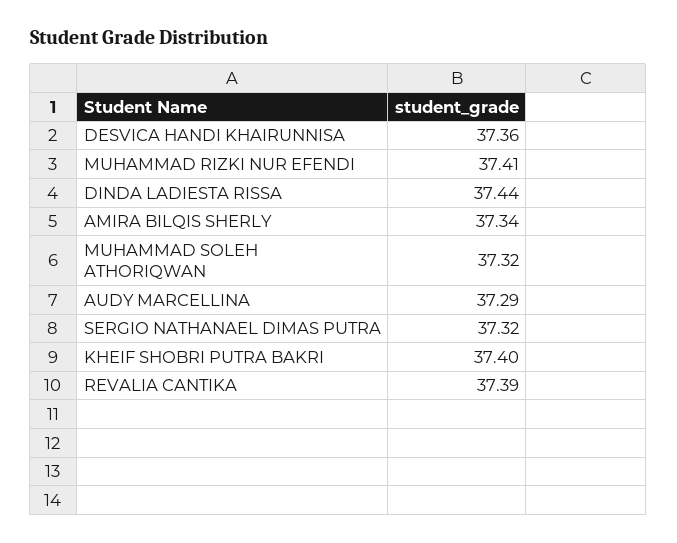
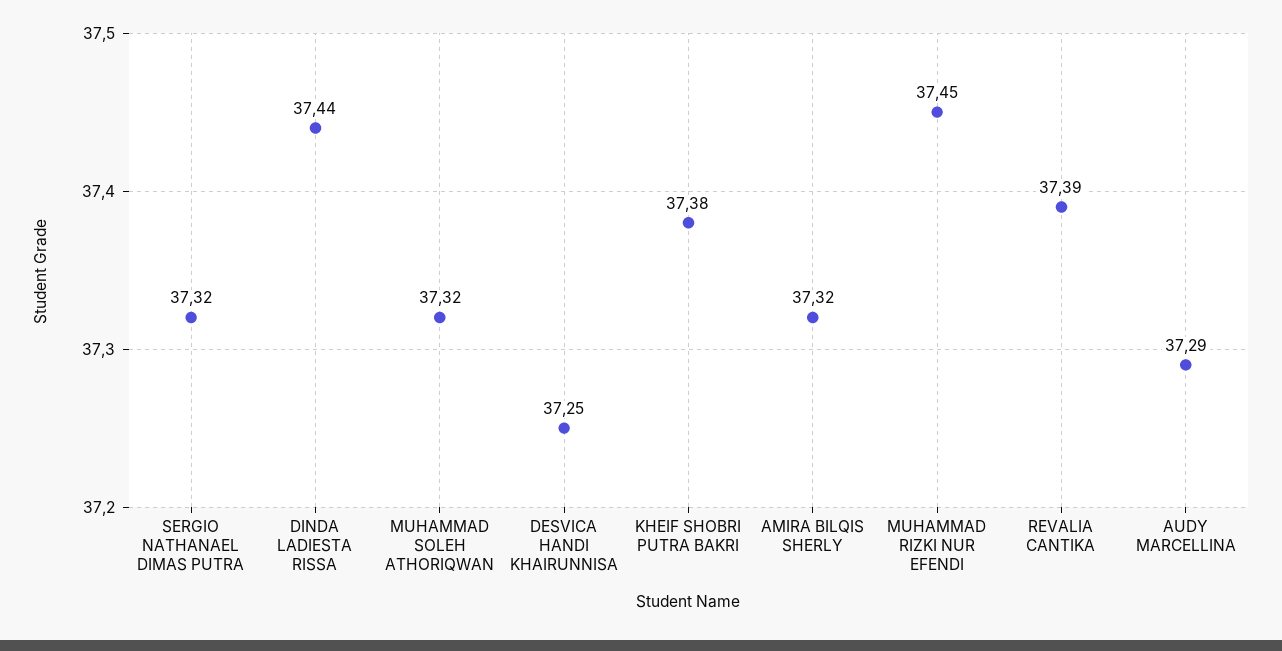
DESVICA HANDI KHAIRUNNISA: 37.36 -> 37.25
MUHAMMAD RIZKI NUR EFENDI: 37.41 -> 37.45
AMIRA BILQIS SHERLY: 37.34 -> 37.32
KHEIF SHOBRI PUTRA BAKRI: 37.4 -> 37.38

